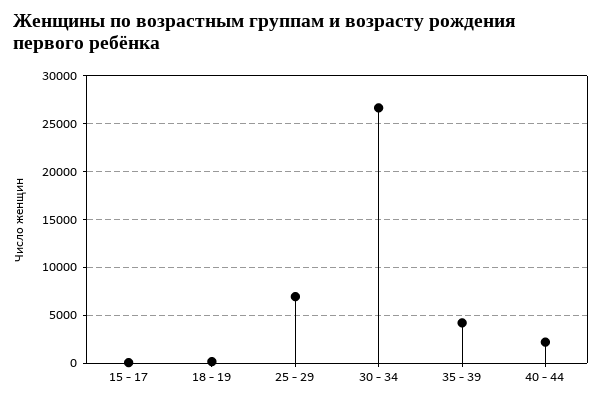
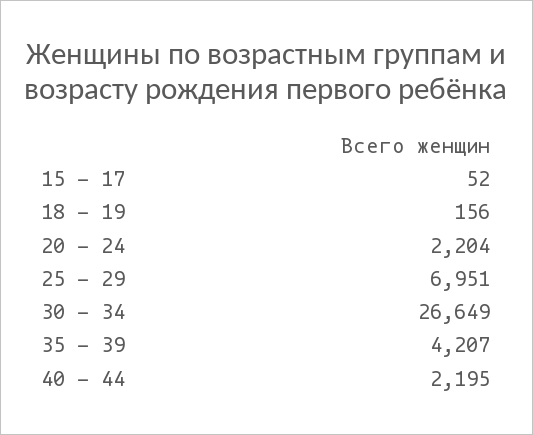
20 - 24: none -> 2204

